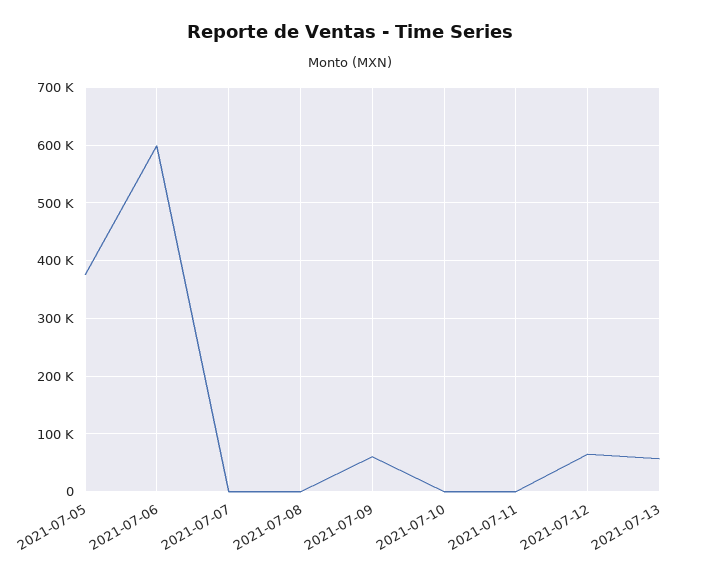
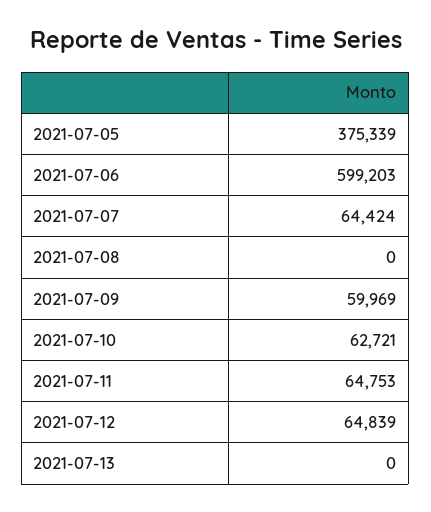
2021-07-07: 0 -> 64424
2021-07-10: 0 -> 62721
2021-07-11: 0 -> 64753
2021-07-13: 60000 -> 0

